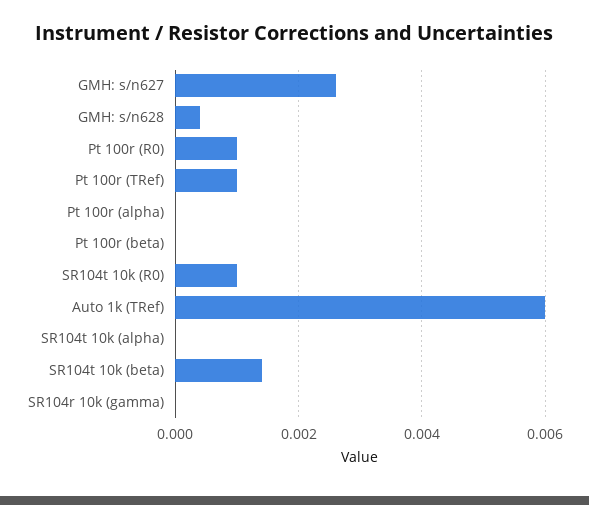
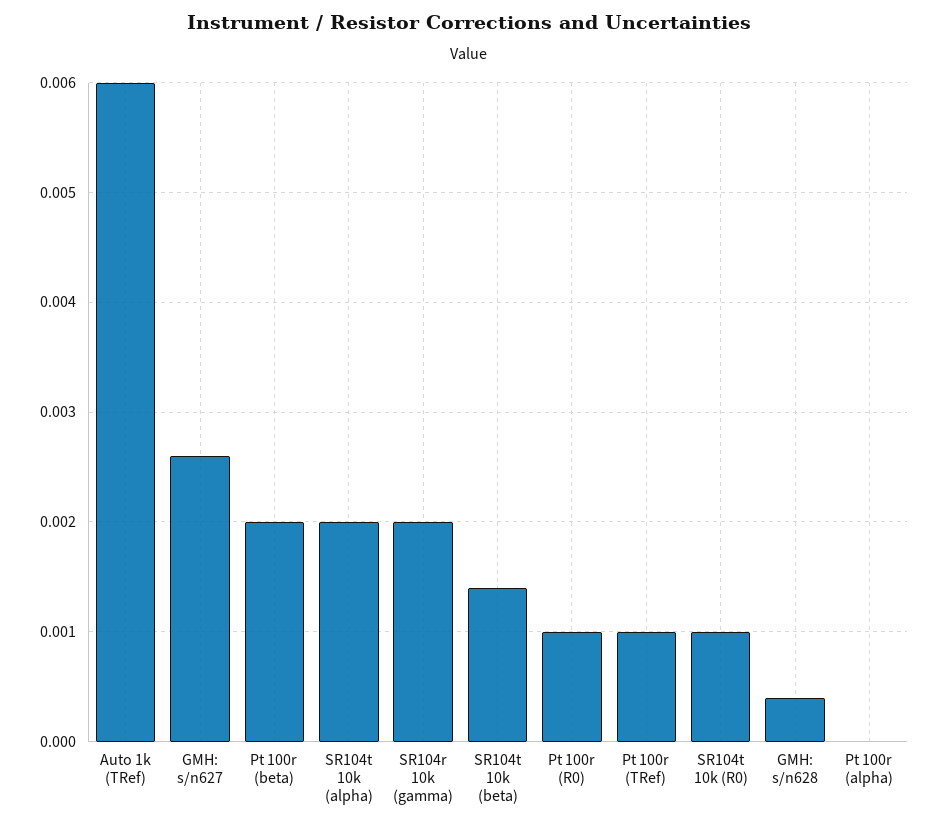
Pt 100r (beta): 0 -> 0.002
SR104t 10k (alpha): 0 -> 0.002
SR104r 10k (gamma): 0 -> 0.002

